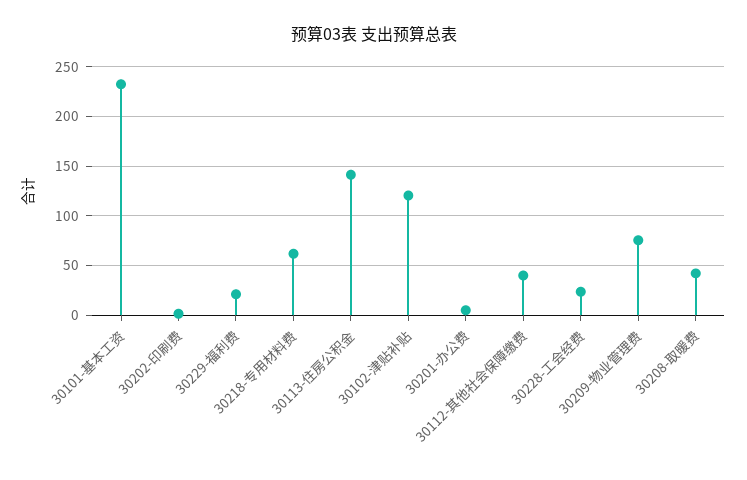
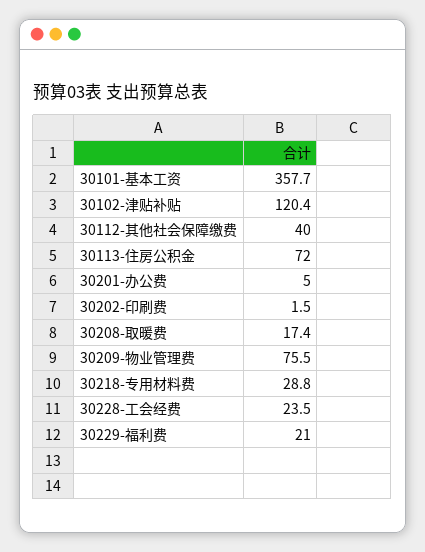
30101-基本工资: 230 -> 357.7
30218-专用材料费: 60 -> 28.8
30113-住房公积金: 140 -> 72
30208-取暖费: 40 -> 17.4

